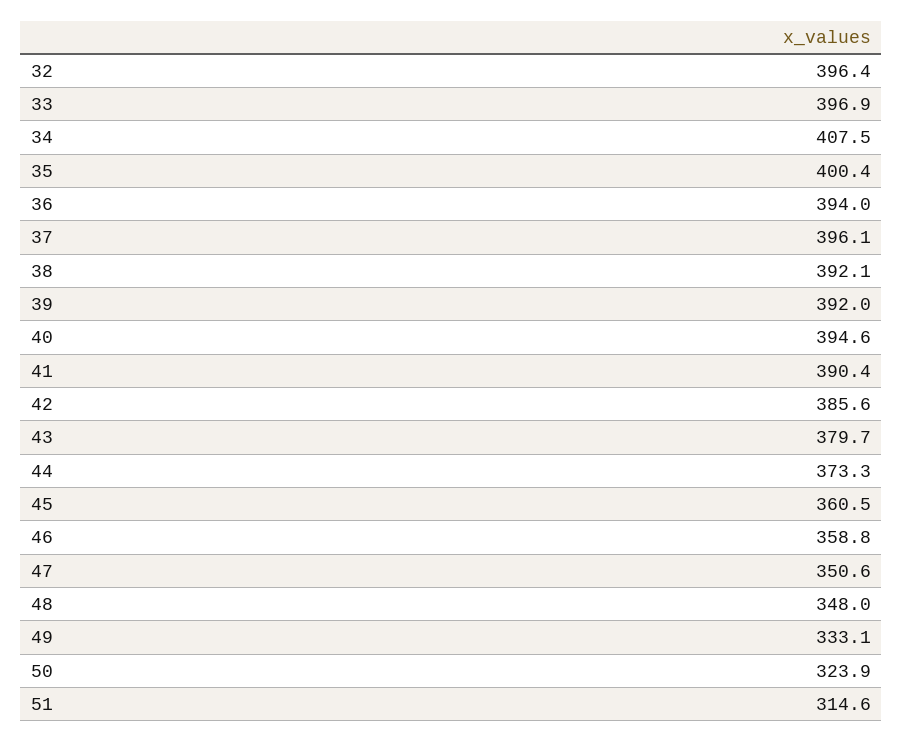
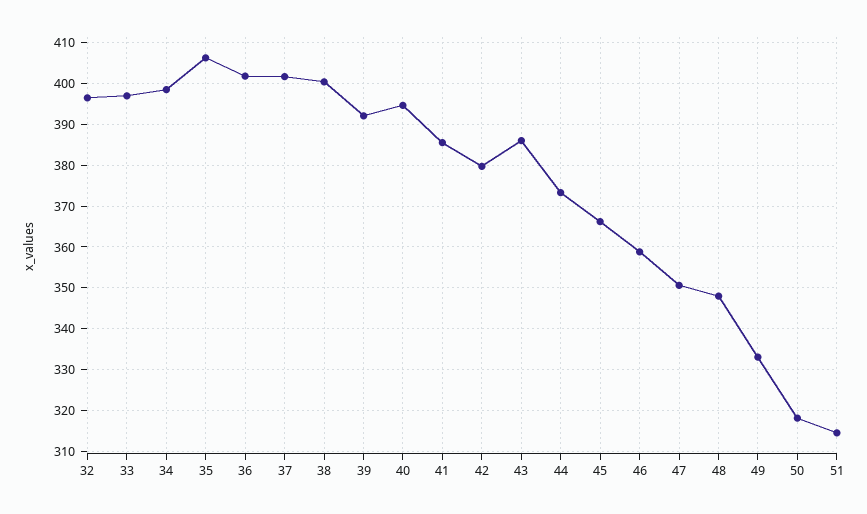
34: 407.5 -> 398
35: 400.4 -> 406
36: 394 -> 402
37: 396.1 -> 402
38: 392.1 -> 400
41: 390.4 -> 386
42: 385.6 -> 380
43: 379.7 -> 386
45: 360.5 -> 366
50: 323.9 -> 318

